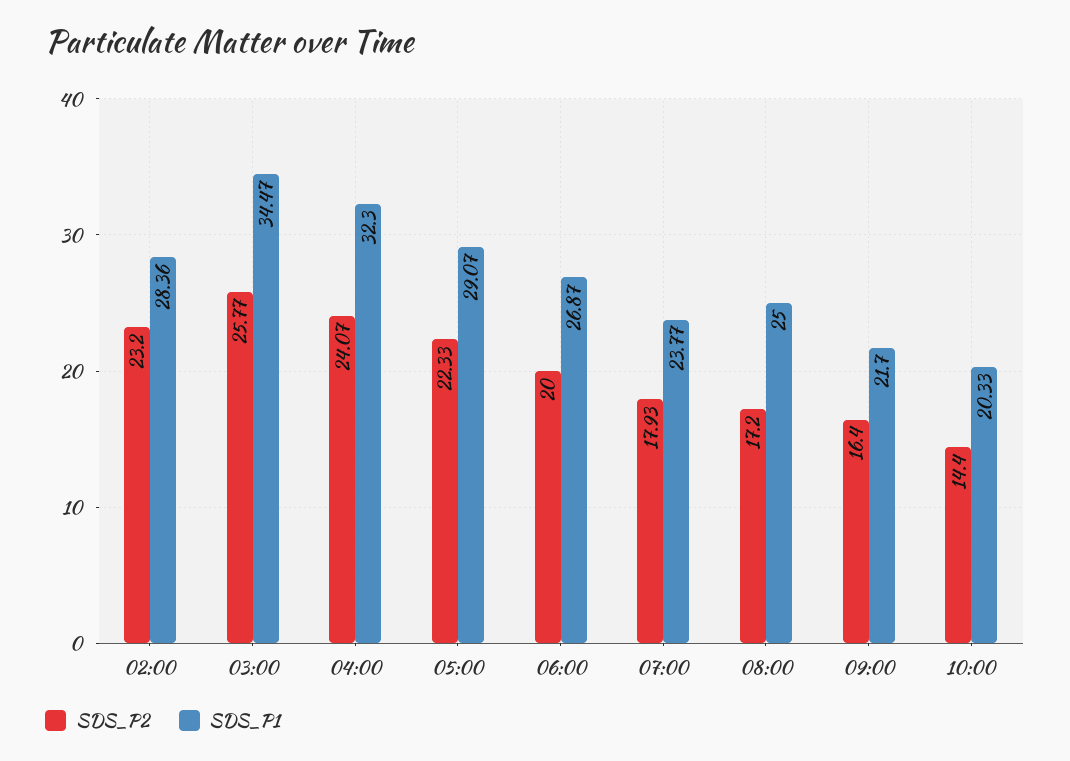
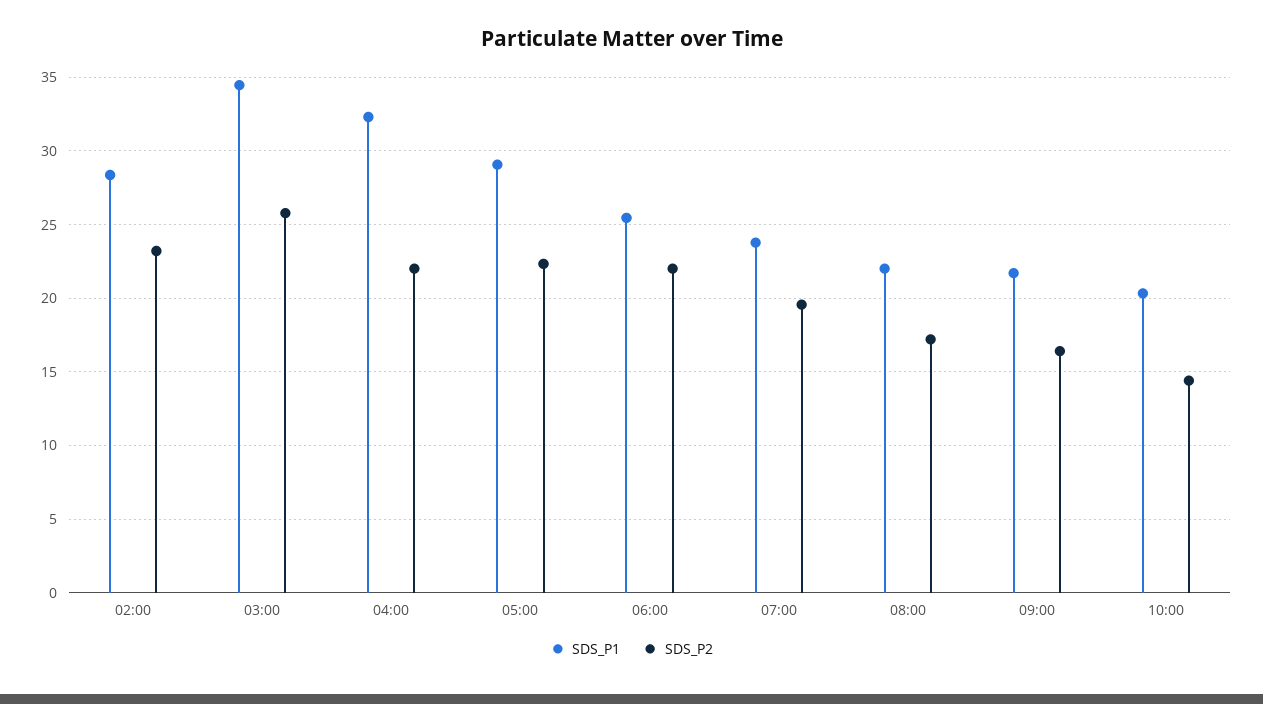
SDS_P2, 04:00: 24.07 -> 22
SDS_P2, 06:00: 20 -> 22
SDS_P1, 06:00: 26.87 -> 25.5
SDS_P2, 07:00: 17.93 -> 19.5
SDS_P1, 08:00: 25 -> 22

